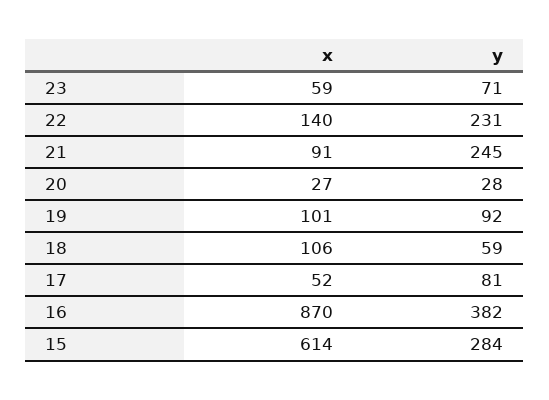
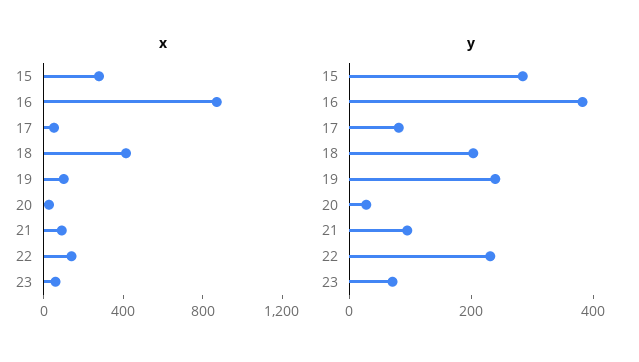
y, 21: 245 -> 100
y, 19: 92 -> 250
x, 18: 106 -> 400
y, 18: 59 -> 200
x, 15: 614 -> 300

